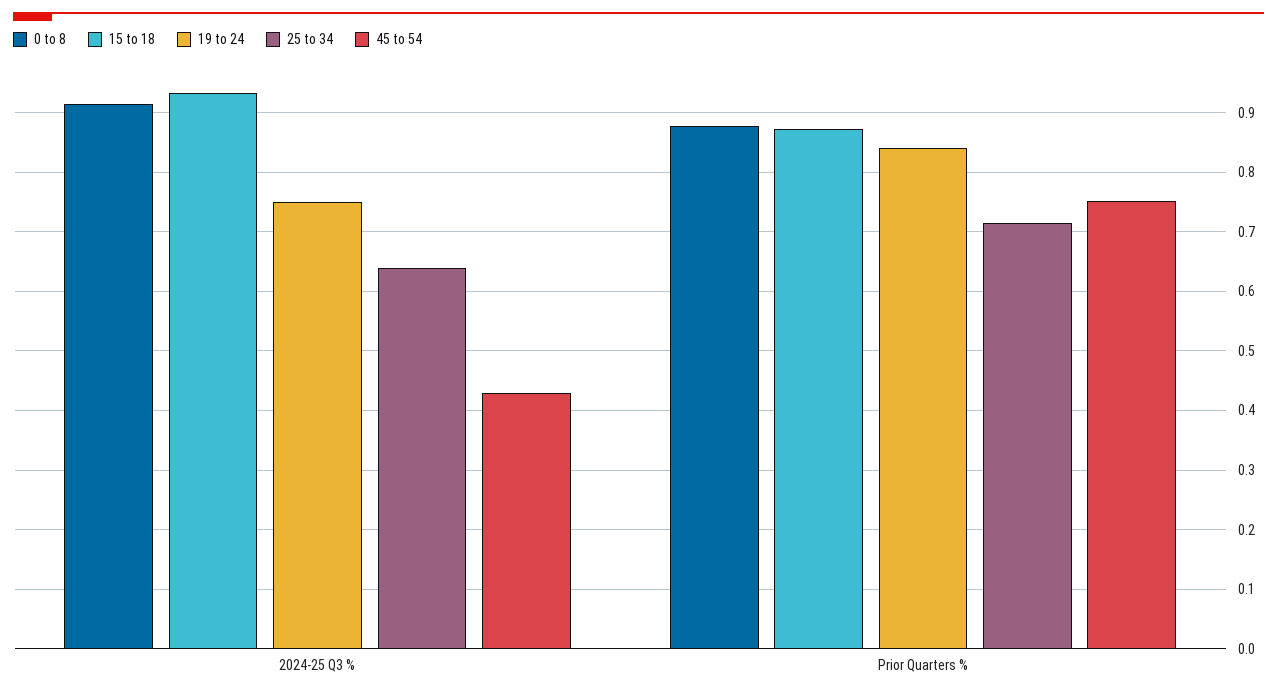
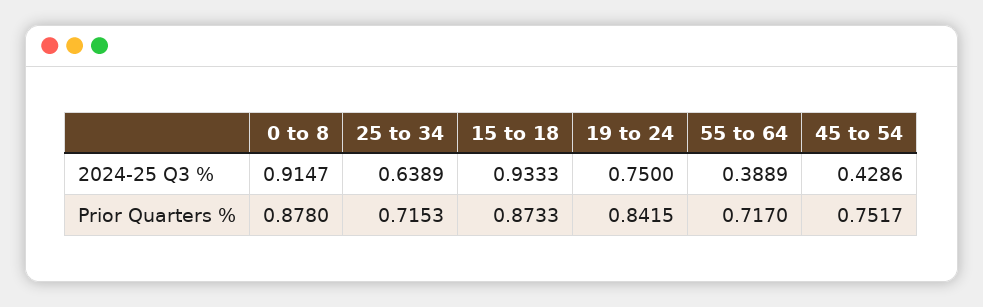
55 to 64, 2024-25 Q3 %: none -> 0.3889
55 to 64, Prior Quarters %: none -> 0.717

